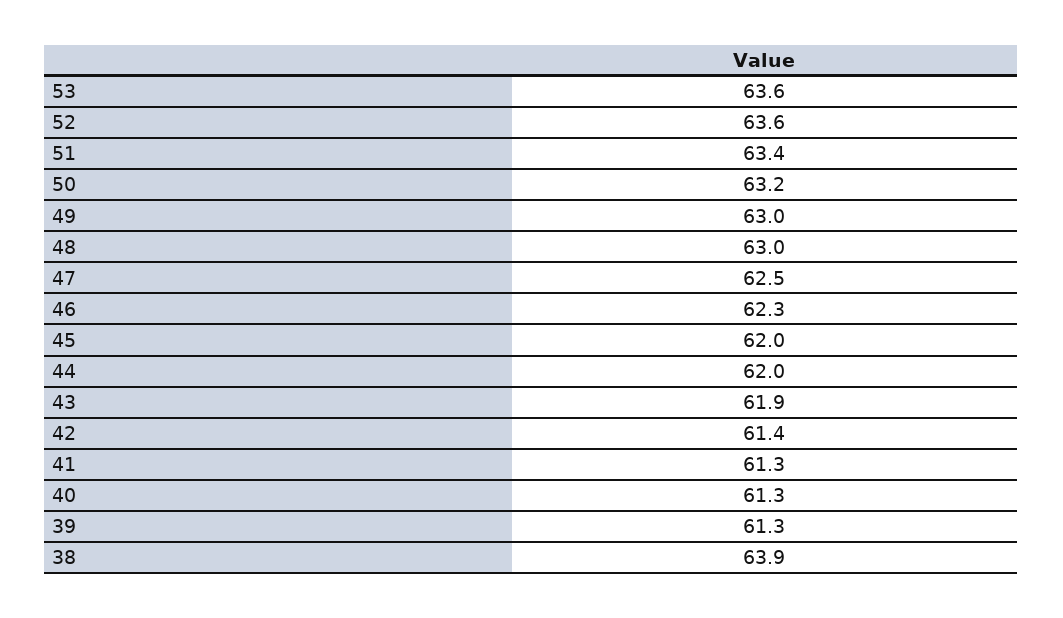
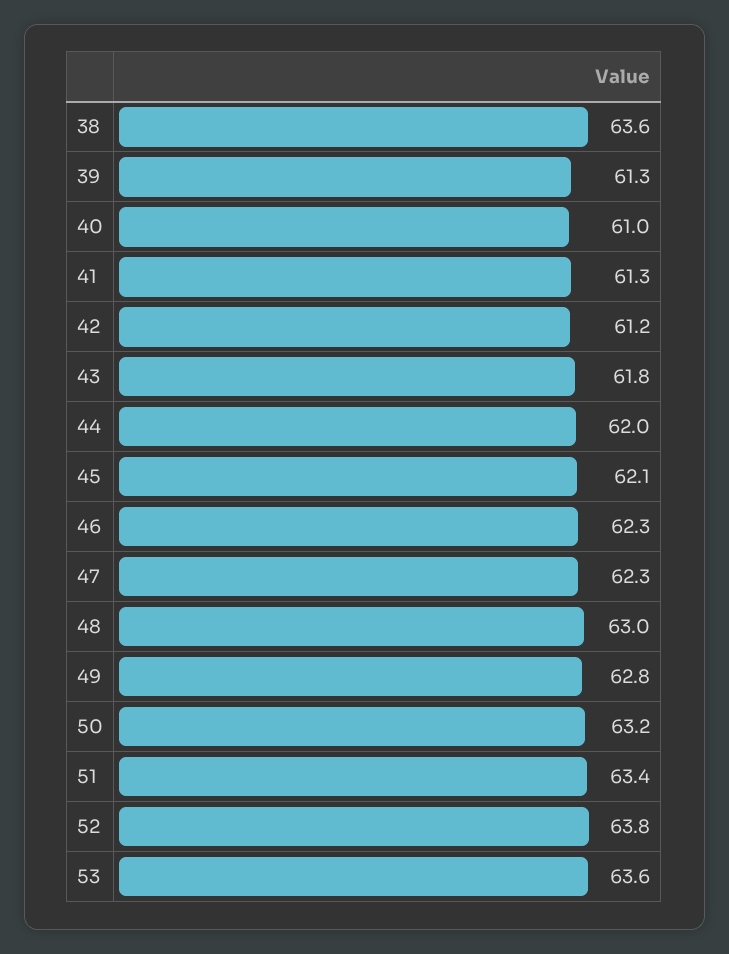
52: 63.6 -> 63.8
49: 63 -> 62.8
47: 62.5 -> 62.3
45: 62 -> 62.1
43: 61.9 -> 61.8
42: 61.4 -> 61.2
40: 61.3 -> 61
38: 63.9 -> 63.6

